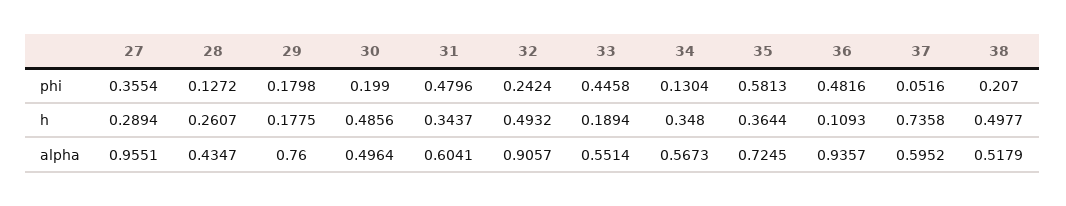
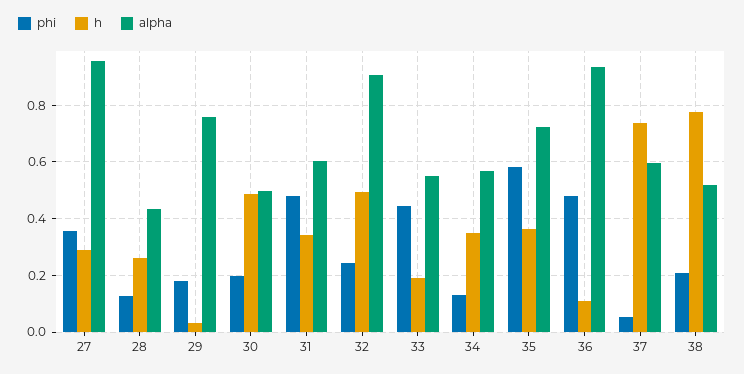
h, 29: 0.1775 -> 0.025
h, 38: 0.4977 -> 0.775

